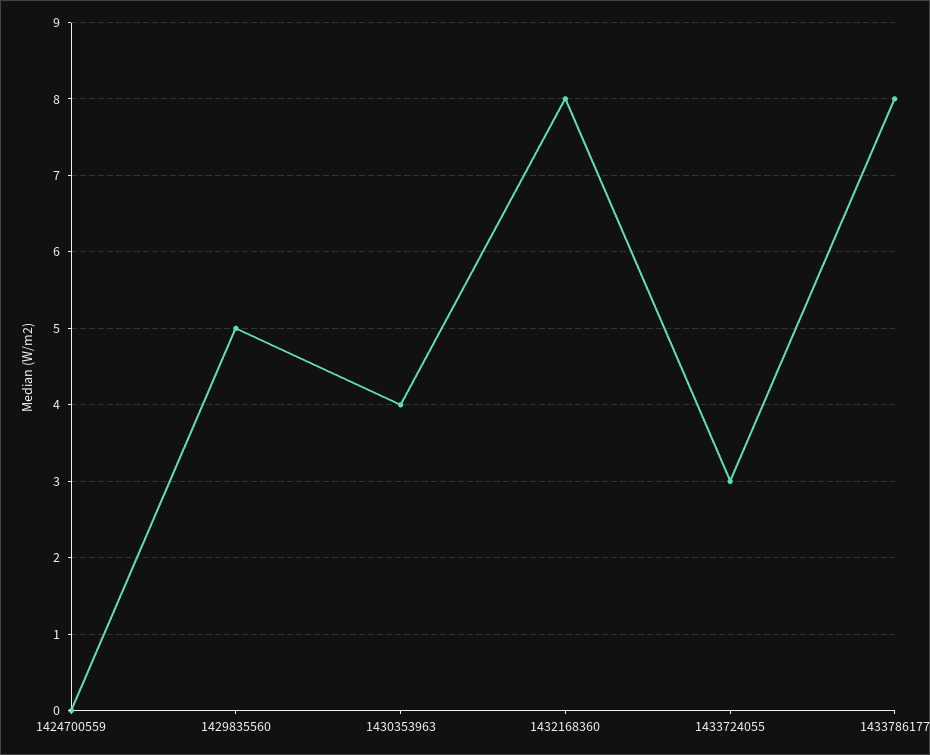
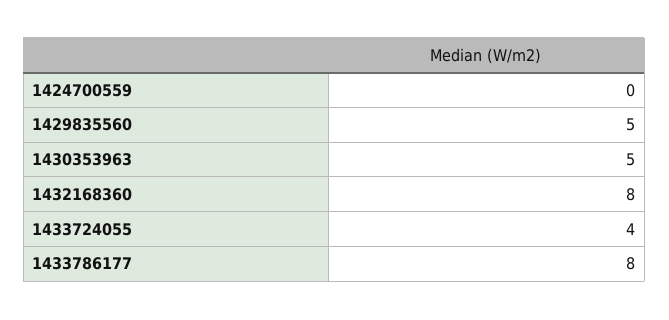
1430353963: 4 -> 5
1433724055: 3 -> 4

